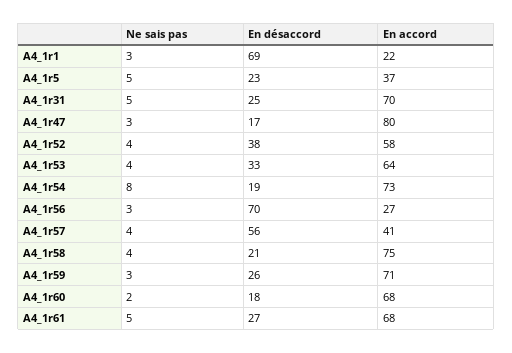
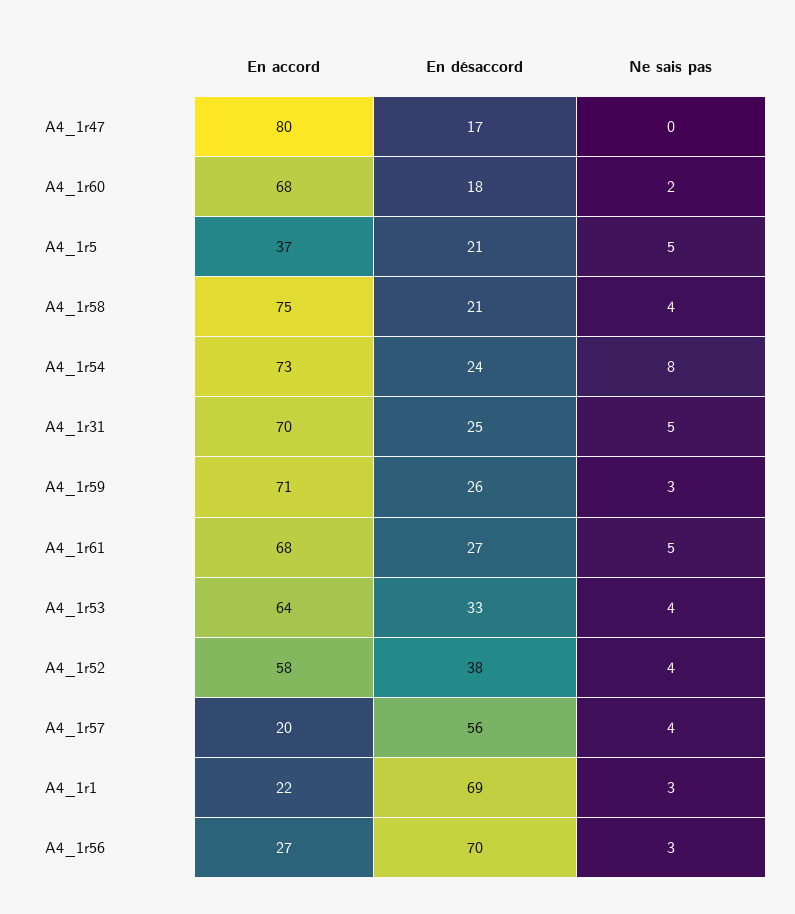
En désaccord, A4_1r5: 23 -> 21
Ne sais pas, A4_1r47: 3 -> 0
En désaccord, A4_1r54: 19 -> 24
En accord, A4_1r57: 41 -> 20

